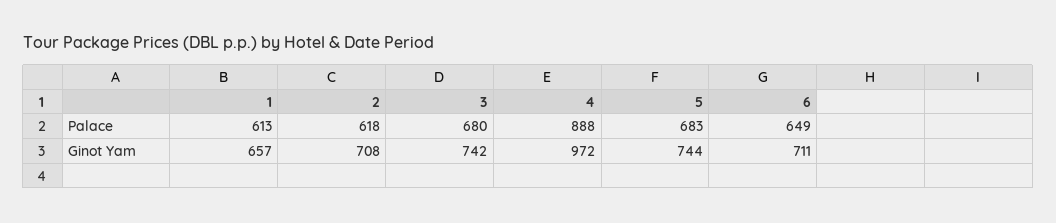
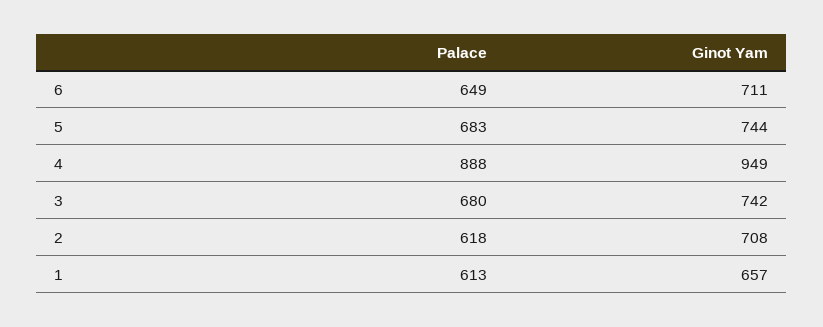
4, Ginot Yam: 972 -> 949

